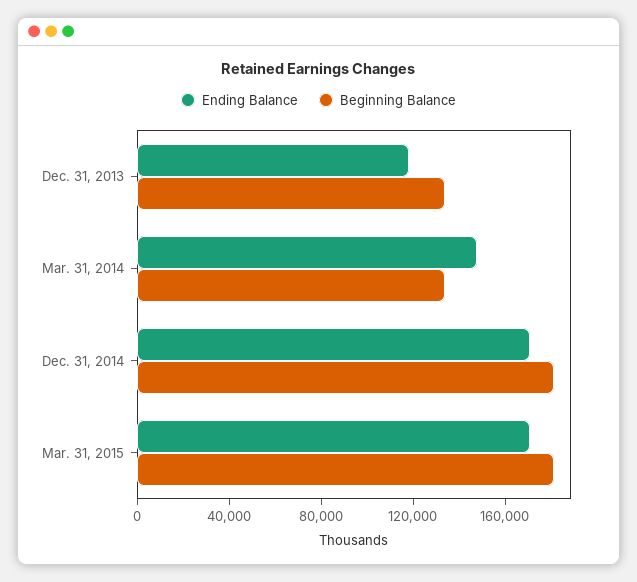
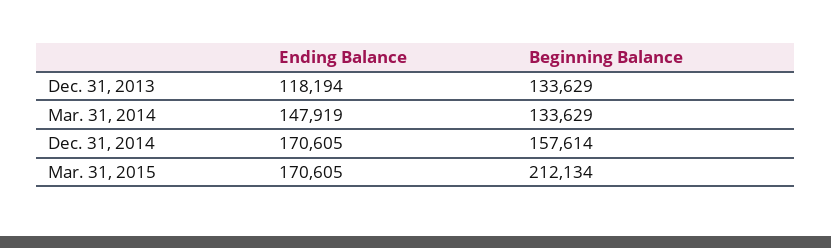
Beginning Balance, Dec. 31, 2014: 180000 -> 157614
Beginning Balance, Mar. 31, 2015: 180000 -> 212134

